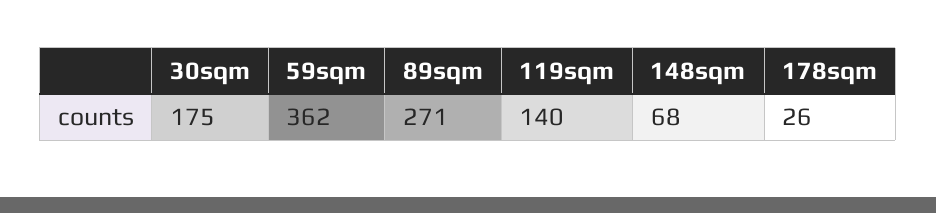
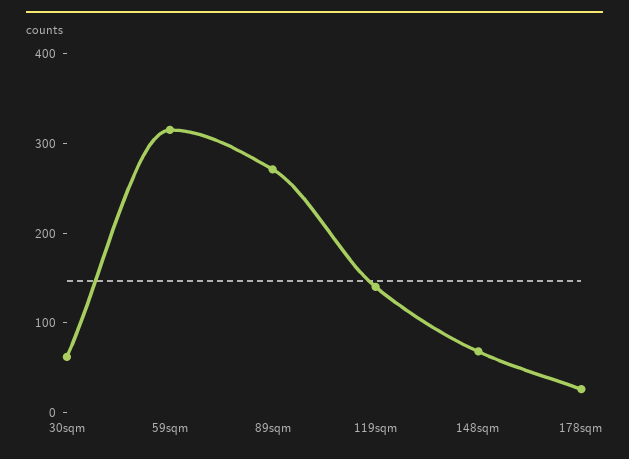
30sqm: 175 -> 60
59sqm: 362 -> 320

